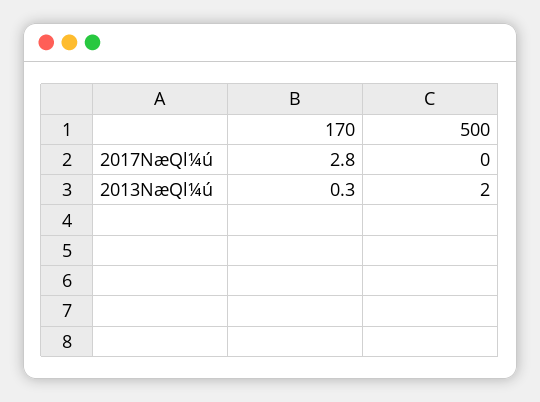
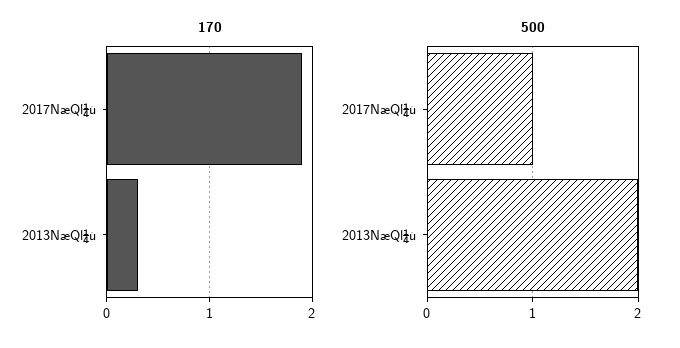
170, 2017NæQl¼ú: 2.8 -> 1.9
500, 2017NæQl¼ú: 0 -> 1

